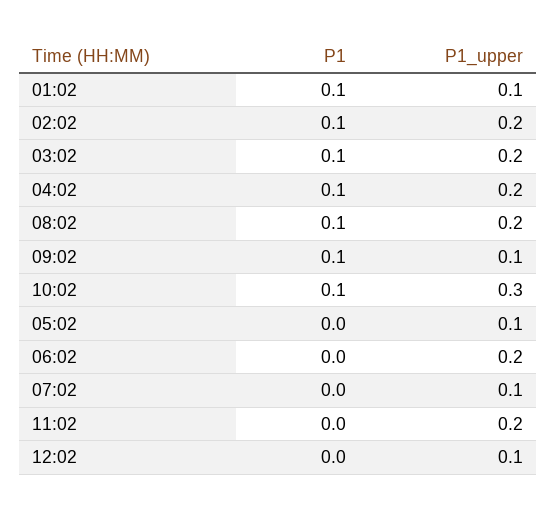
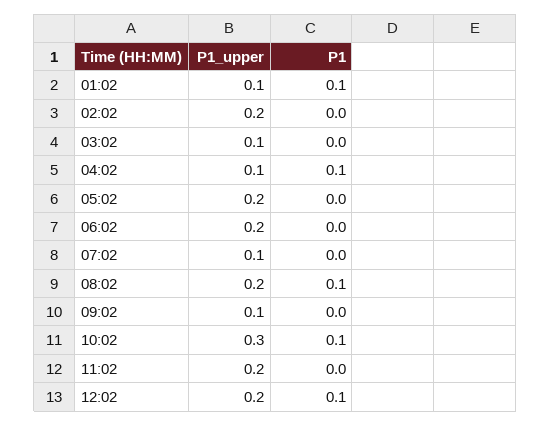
P1, 02:02: 0.1 -> 0
P1, 03:02: 0.1 -> 0
P1_upper, 03:02: 0.2 -> 0.1
P1_upper, 04:02: 0.2 -> 0.1
P1, 09:02: 0.1 -> 0
P1_upper, 05:02: 0.1 -> 0.2
P1, 12:02: 0 -> 0.1
P1_upper, 12:02: 0.1 -> 0.2

